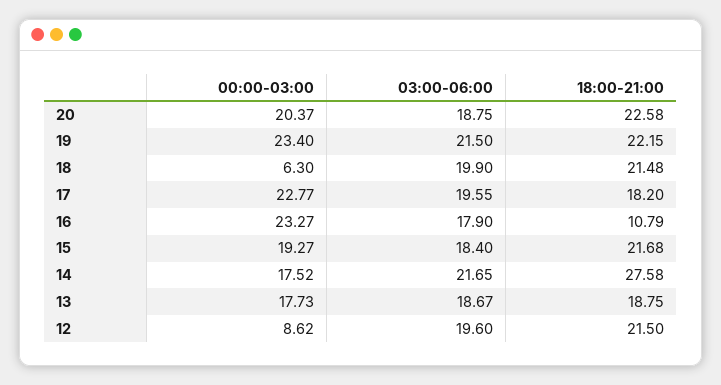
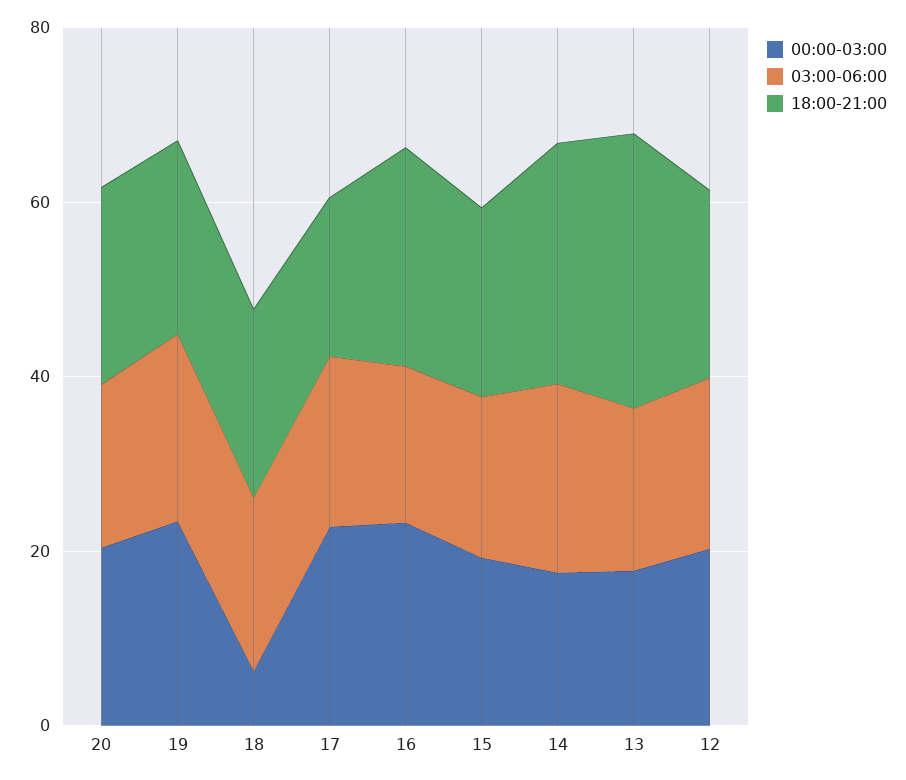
18:00-21:00, 16: 10.79 -> 25
18:00-21:00, 13: 18.75 -> 30
00:00-03:00, 12: 8.62 -> 20

